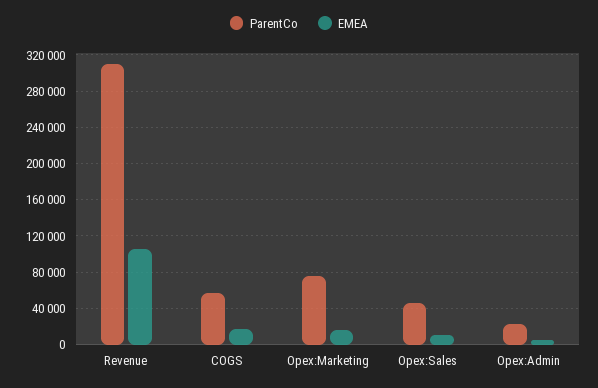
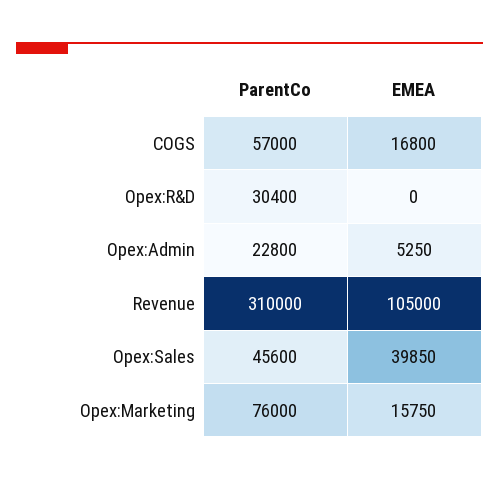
EMEA, Opex:Sales: 10000 -> 39850
ParentCo, Opex:R&D: none -> 30400
EMEA, Opex:R&D: none -> 0

